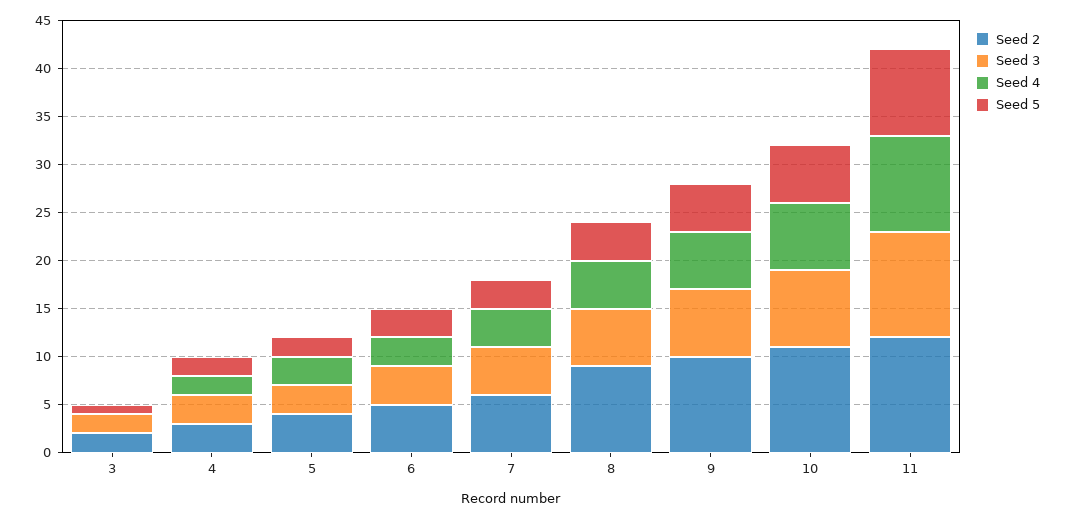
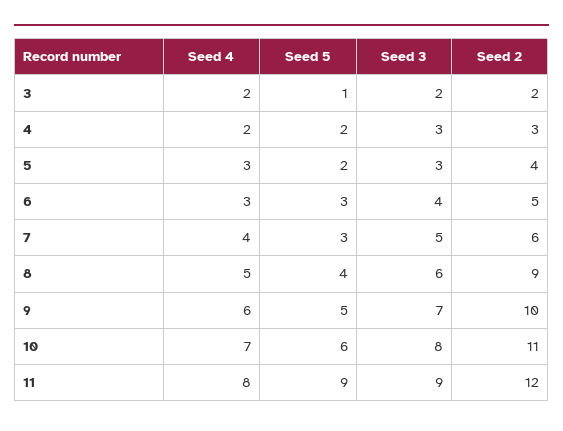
Seed 4, 3: 0 -> 2
Seed 3, 11: 11 -> 9
Seed 4, 11: 10 -> 8

